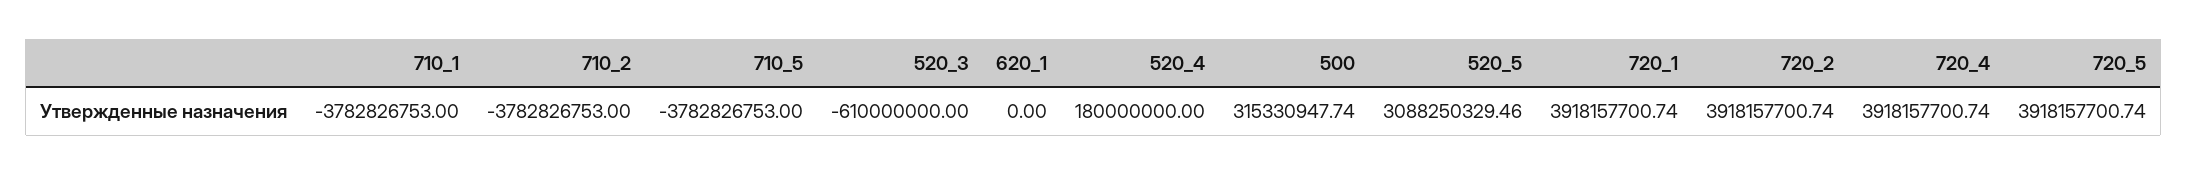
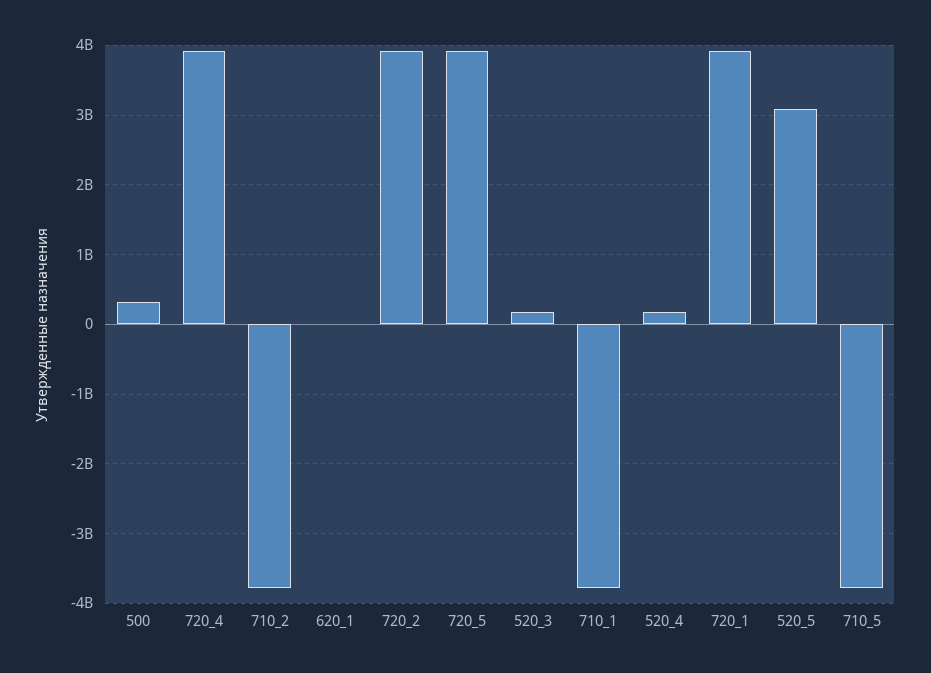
520_3: -610000000 -> 200000000

